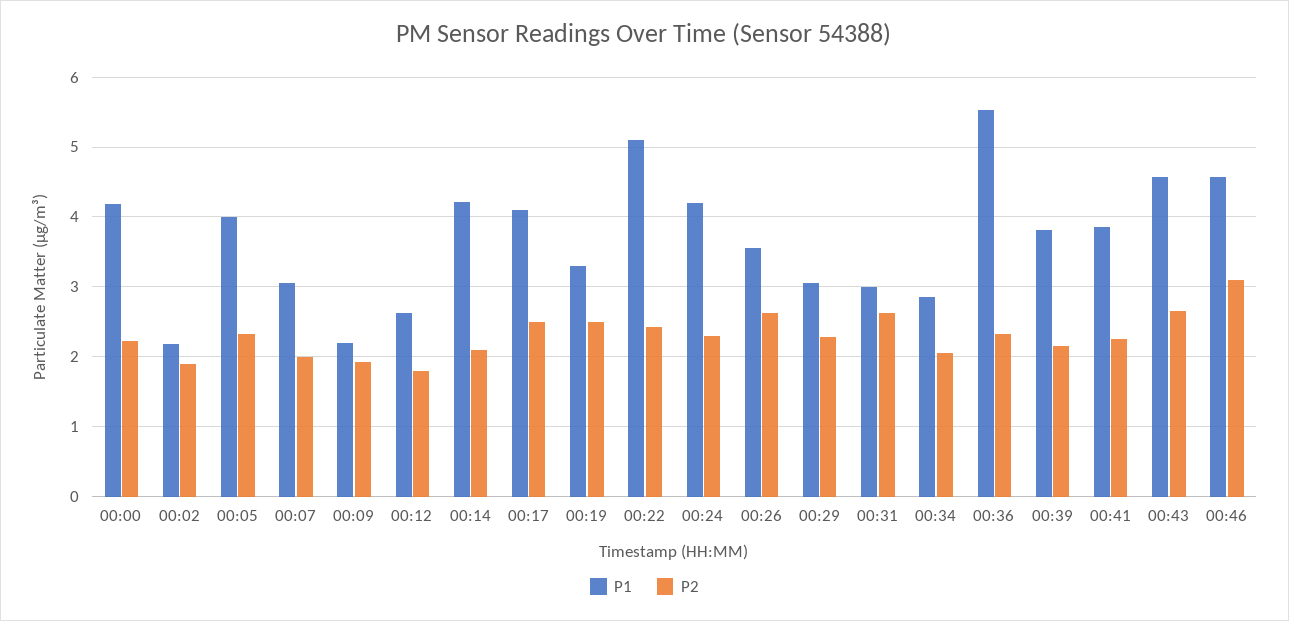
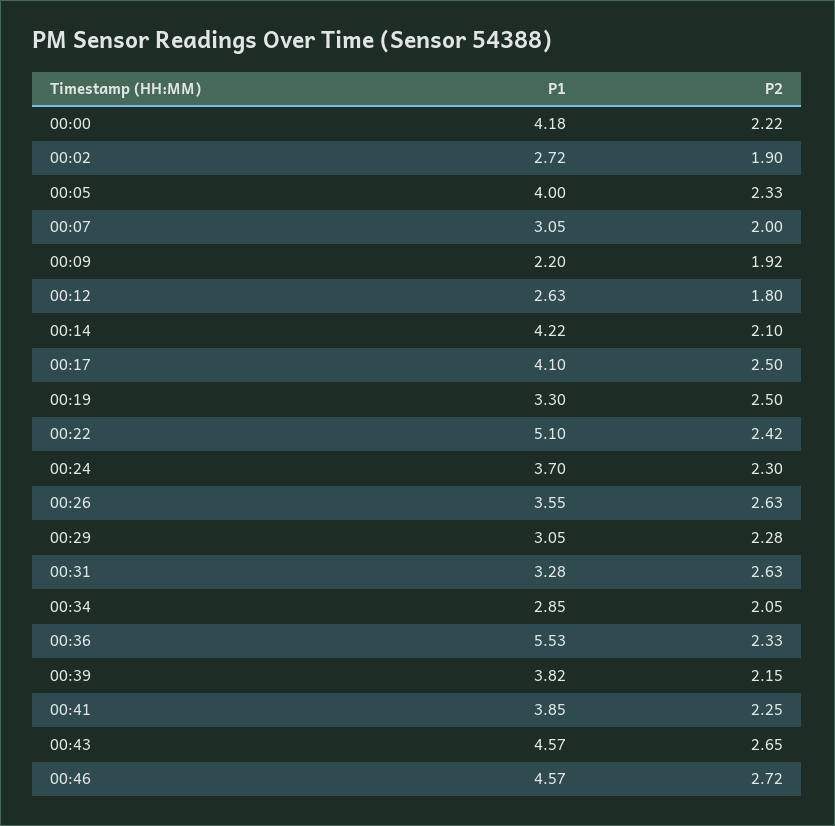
P1, 00:02: 2.2 -> 2.72
P1, 00:24: 4.2 -> 3.7
P1, 00:31: 3 -> 3.28
P2, 00:46: 3.1 -> 2.72

